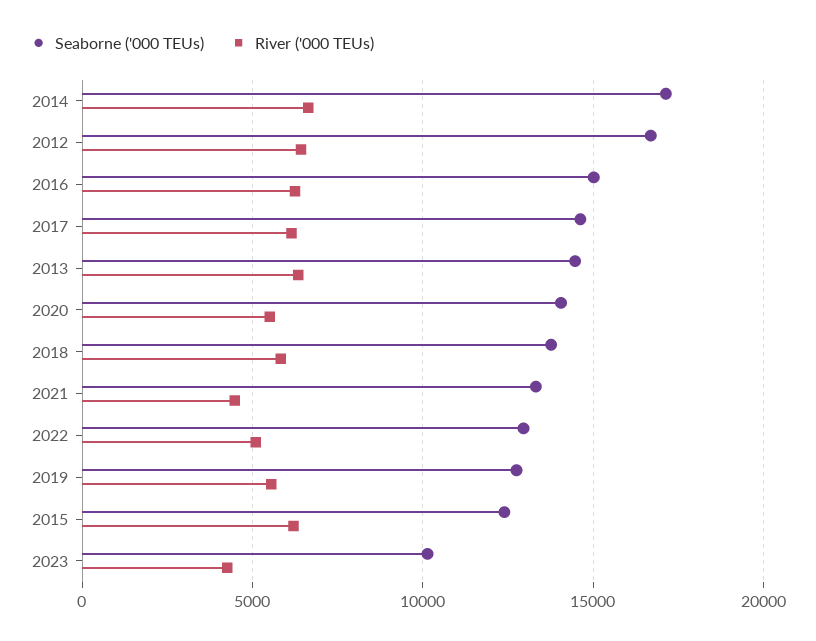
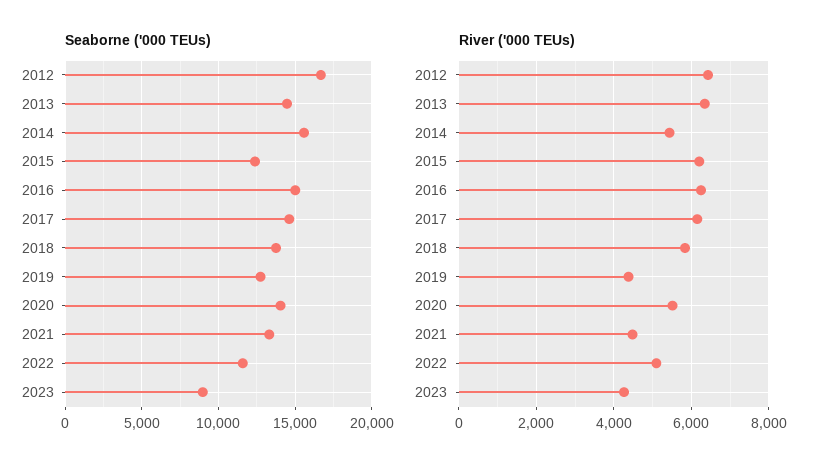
Seaborne ('000 TEUs), 2014: 17000 -> 15500
River ('000 TEUs), 2014: 6500 -> 5400
Seaborne ('000 TEUs), 2022: 13000 -> 11500
River ('000 TEUs), 2019: 5500 -> 4400
Seaborne ('000 TEUs), 2023: 10000 -> 9000

